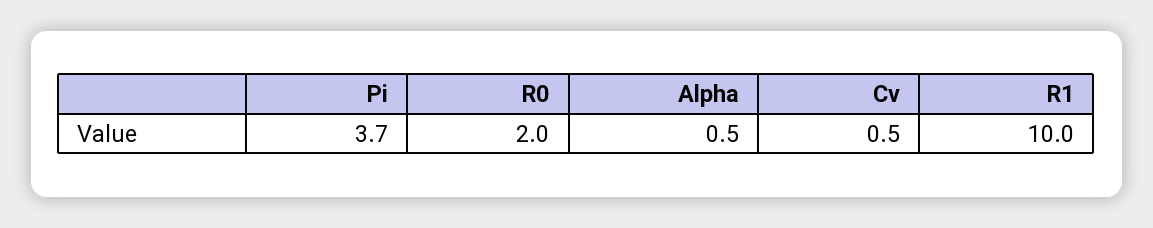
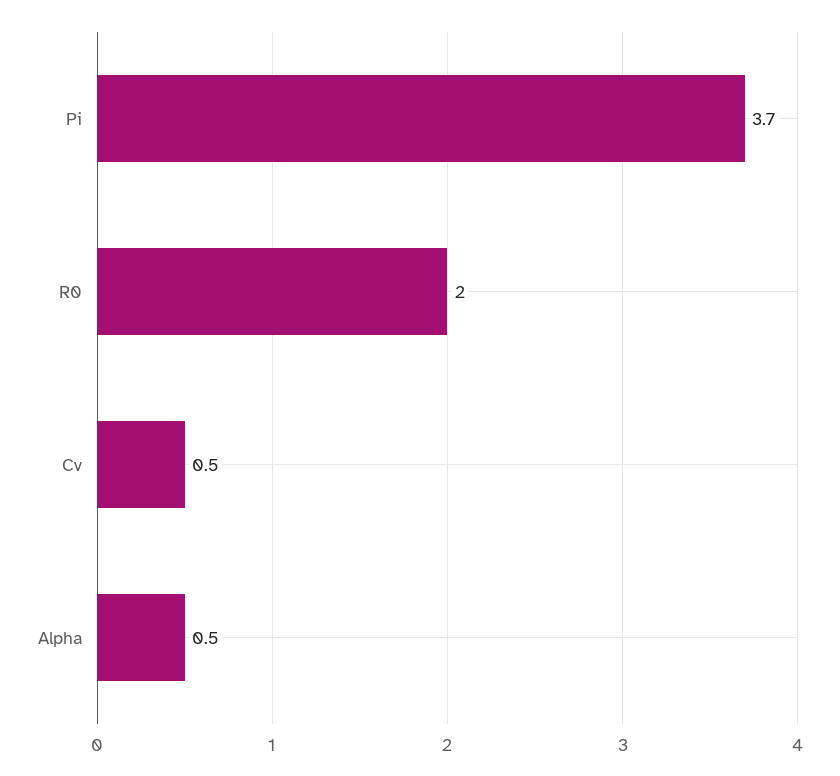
R1: 10 -> none

